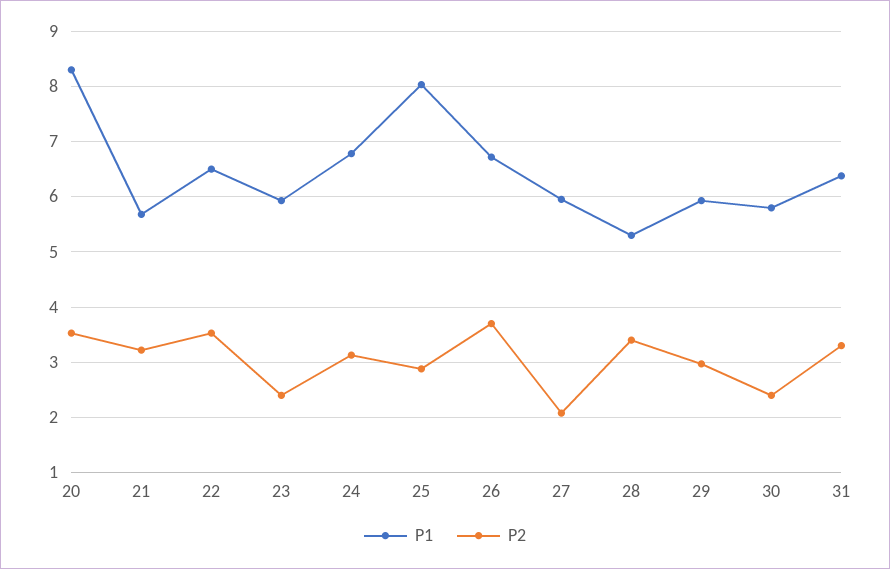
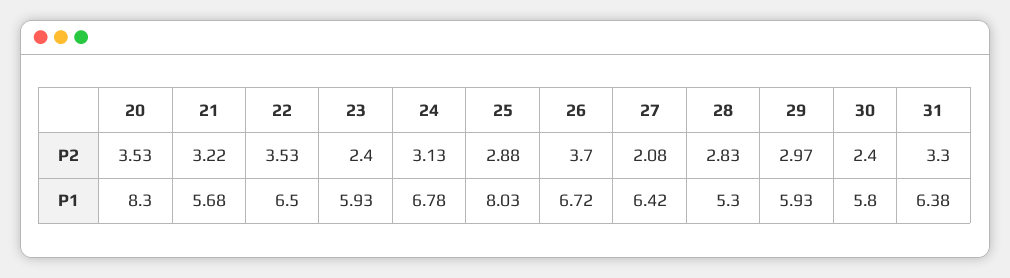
P1, 27: 6 -> 6.42
P2, 28: 3.4 -> 2.83

